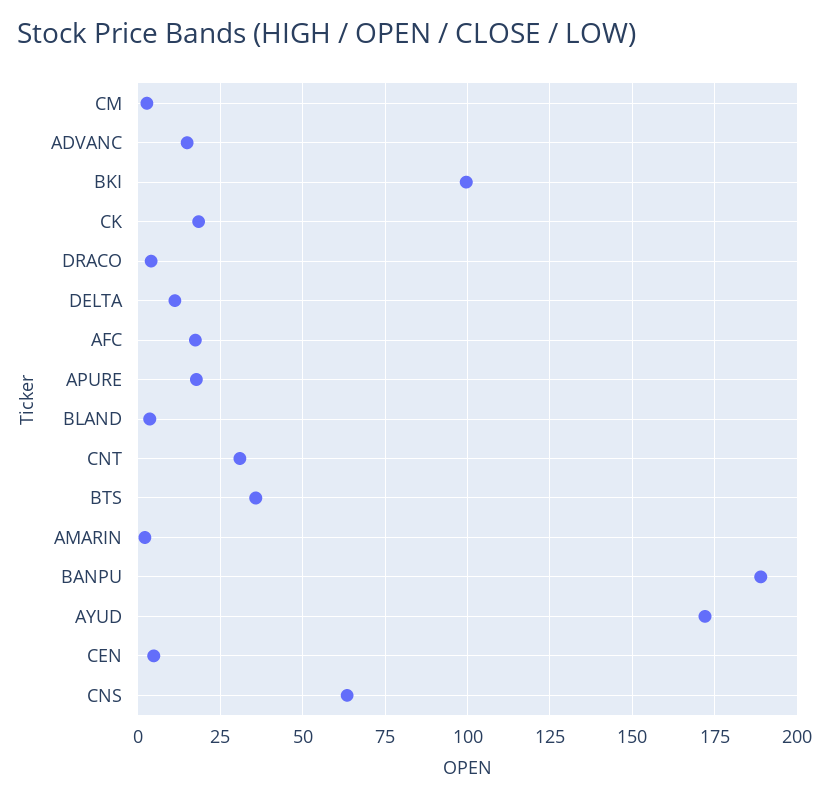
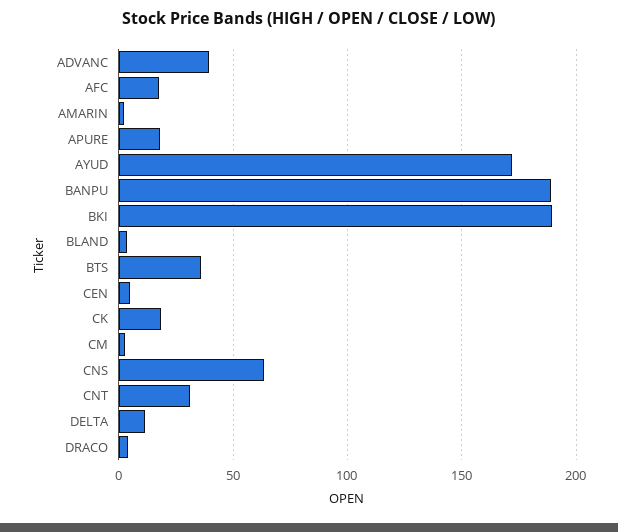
ADVANC: 15 -> 40
BKI: 100 -> 190

